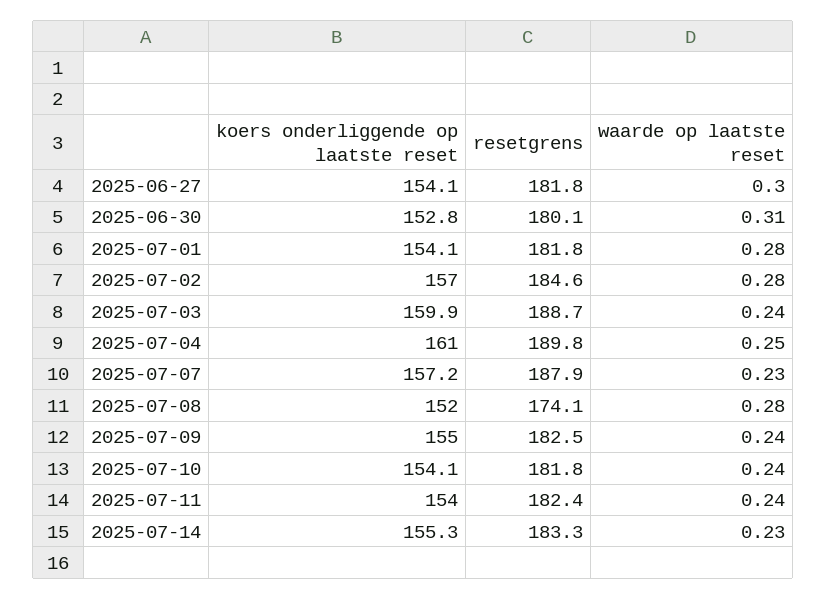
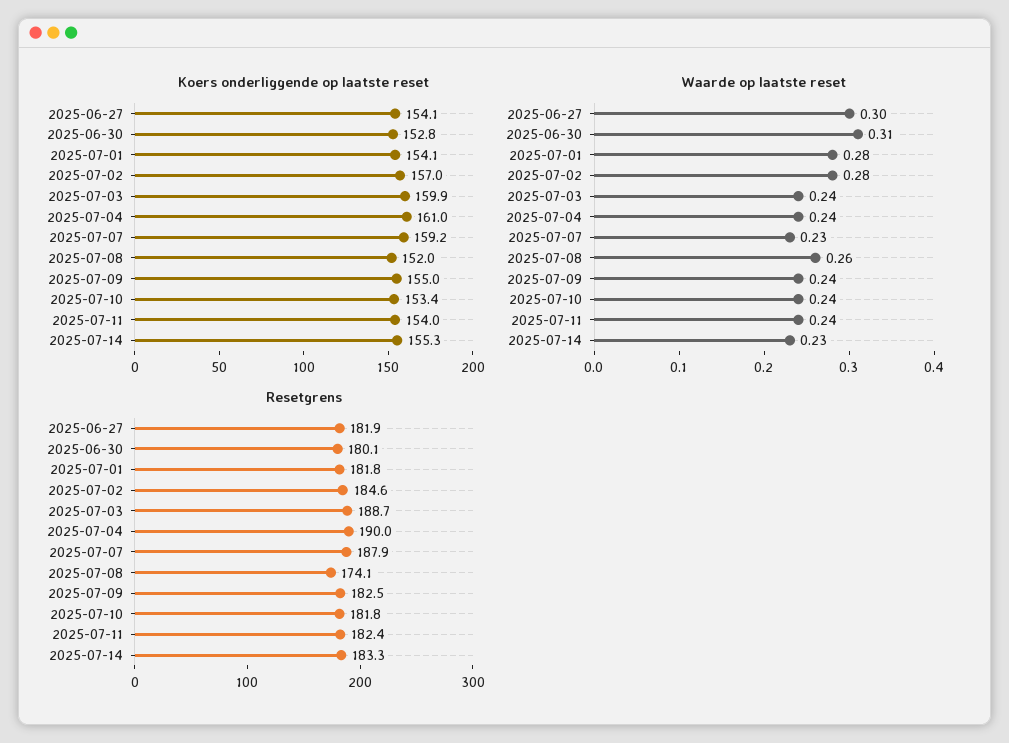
resetgrens, 2025-06-27: 181.8 -> 181.9
resetgrens, 2025-07-04: 189.8 -> 190
waarde op laatste reset, 2025-07-04: 0.25 -> 0.24
koers onderliggende op laatste reset, 2025-07-07: 157.2 -> 159.2
waarde op laatste reset, 2025-07-08: 0.28 -> 0.26
koers onderliggende op laatste reset, 2025-07-10: 154.1 -> 153.4

